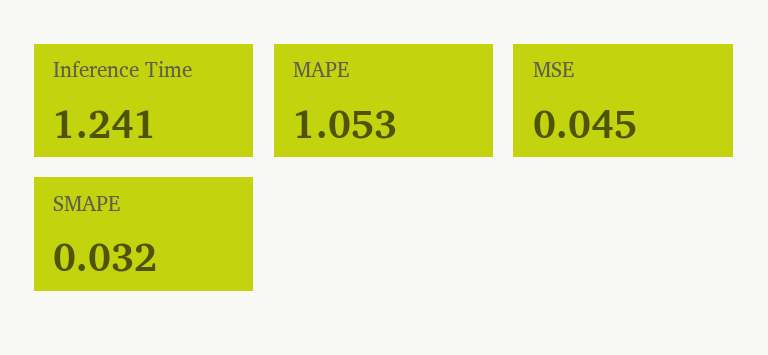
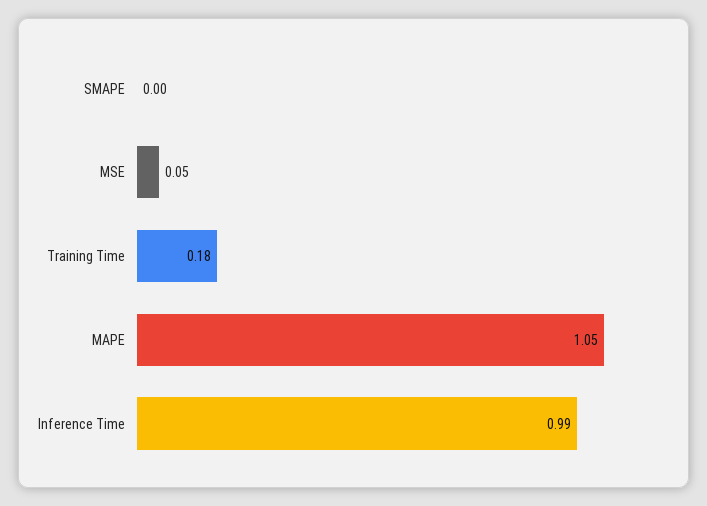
Inference Time: 1.241 -> 0.99
SMAPE: 0.032 -> 0
Training Time: none -> 0.18

